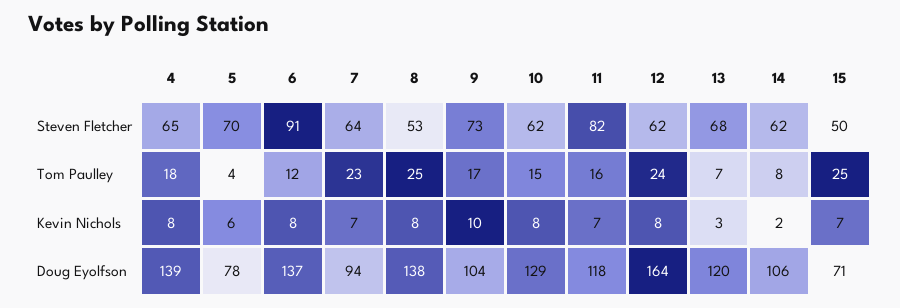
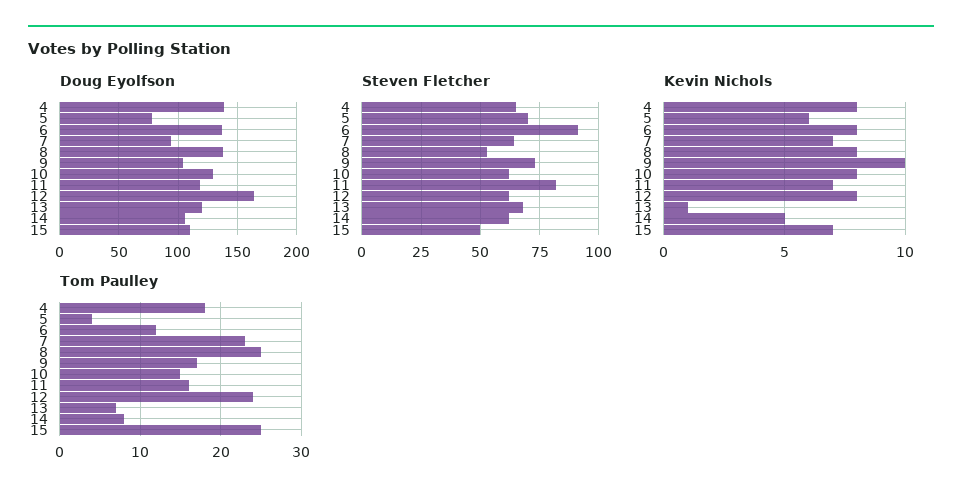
Kevin Nichols, 13: 3 -> 1
Kevin Nichols, 14: 2 -> 5
Doug Eyolfson, 15: 71 -> 110

